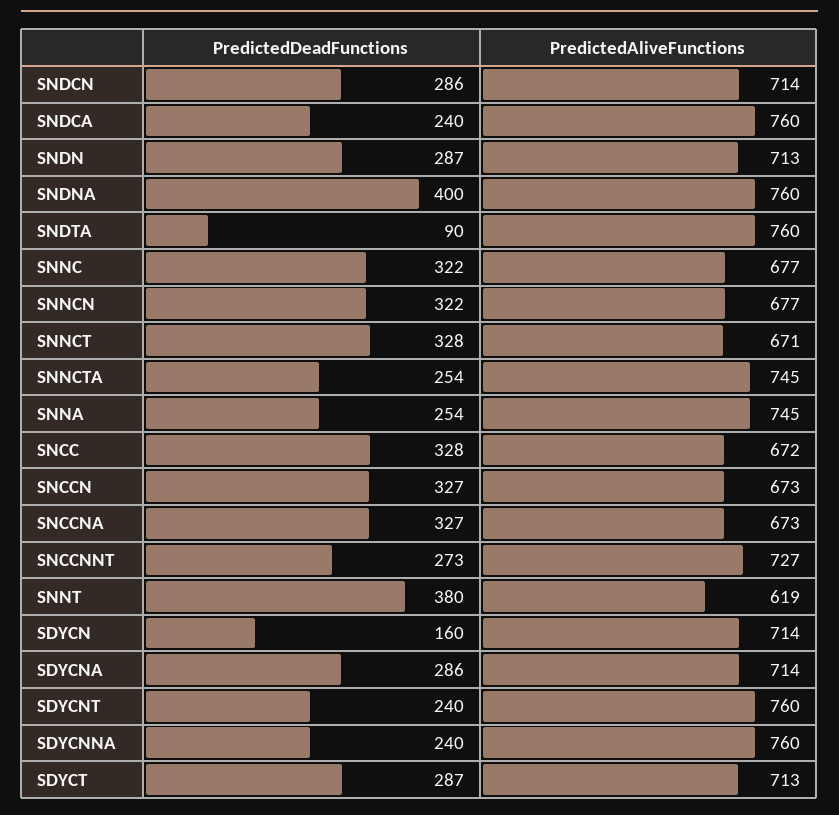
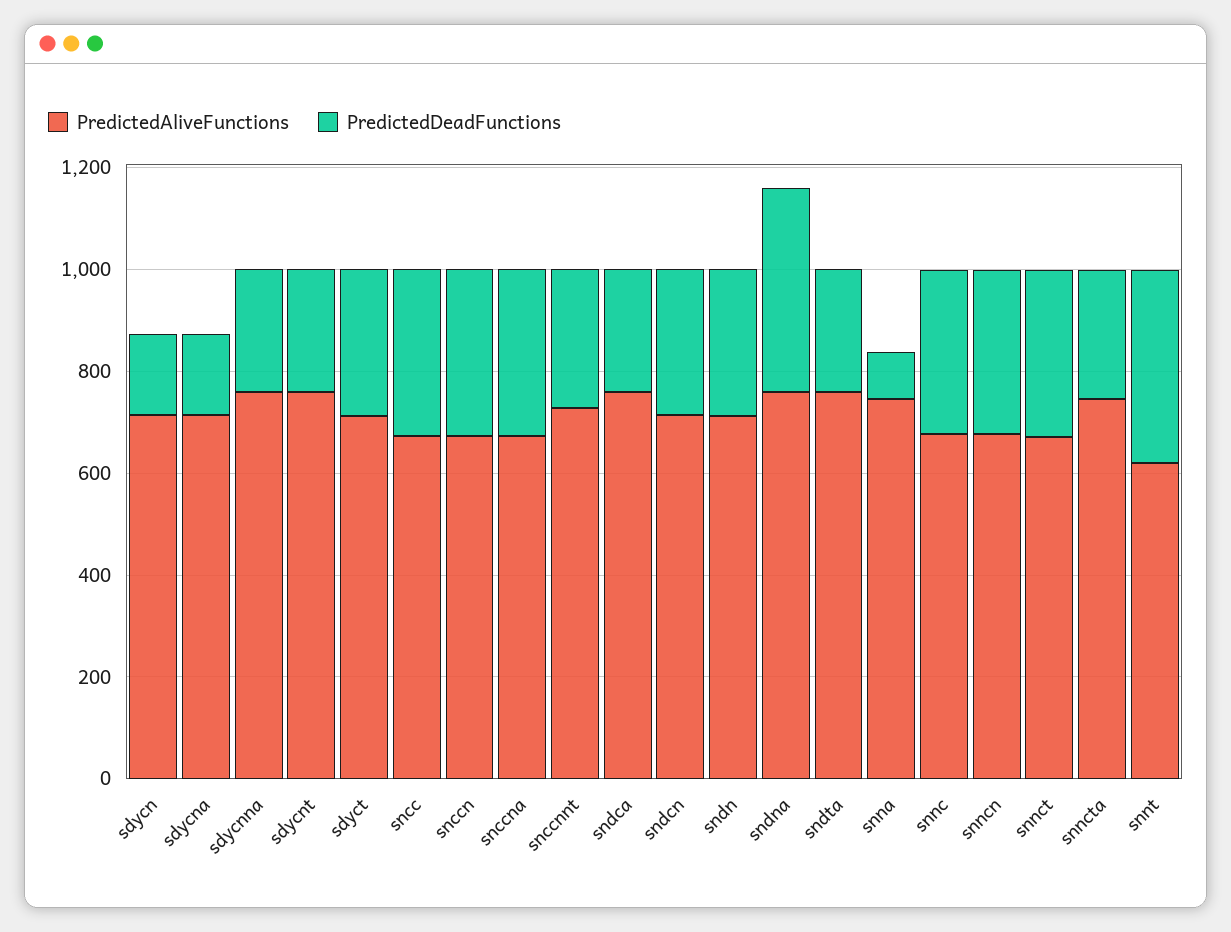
PredictedDeadFunctions, SNDTA: 90 -> 250
PredictedDeadFunctions, SNNA: 254 -> 100
PredictedDeadFunctions, SDYCNA: 286 -> 150

